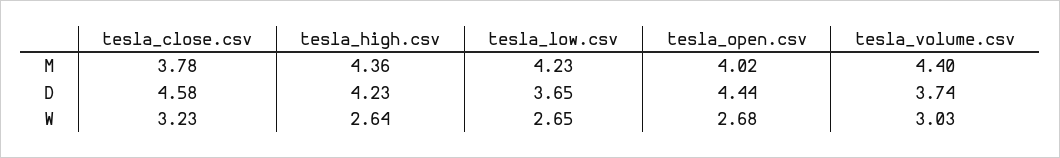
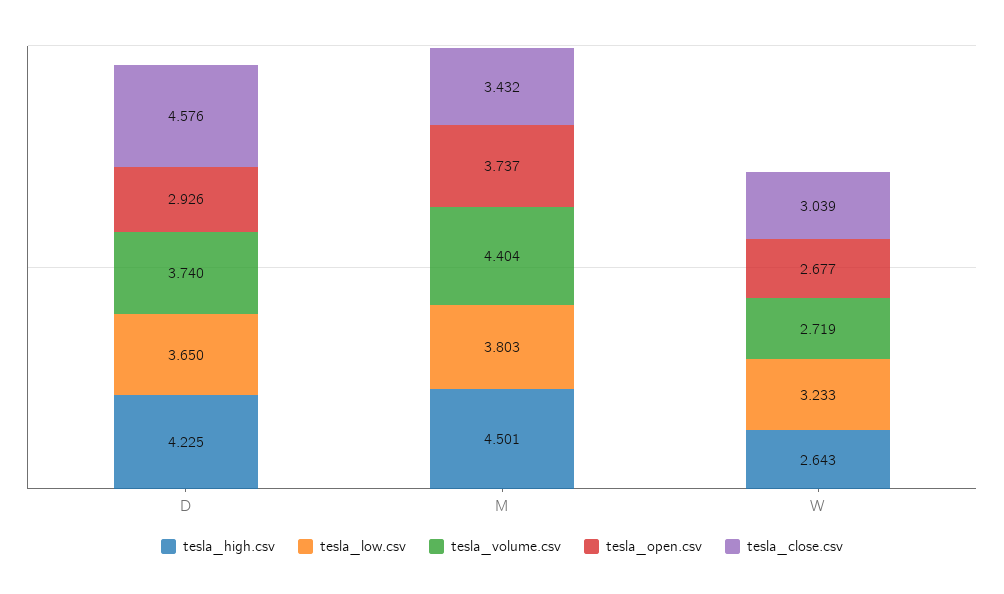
tesla_close.csv, M: 3.78 -> 3.432
tesla_high.csv, M: 4.36 -> 4.501
tesla_low.csv, M: 4.23 -> 3.803
tesla_open.csv, M: 4.02 -> 3.737
tesla_open.csv, D: 4.44 -> 2.926
tesla_close.csv, W: 3.23 -> 3.039
tesla_low.csv, W: 2.65 -> 3.233
tesla_volume.csv, W: 3.03 -> 2.719

